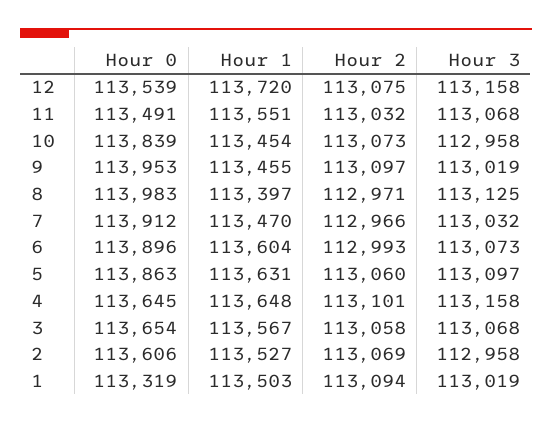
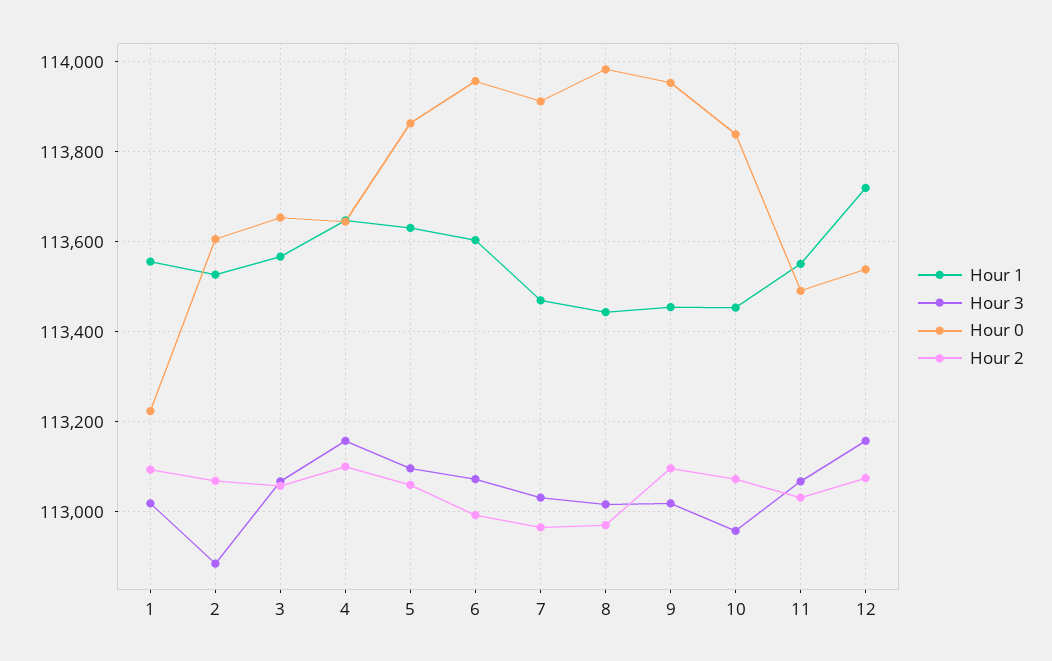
Hour 1, 8: 113397 -> 113440
Hour 3, 8: 113125 -> 113020
Hour 0, 6: 113896 -> 113960
Hour 3, 2: 112958 -> 112880
Hour 0, 1: 113319 -> 113220
Hour 1, 1: 113503 -> 113560

